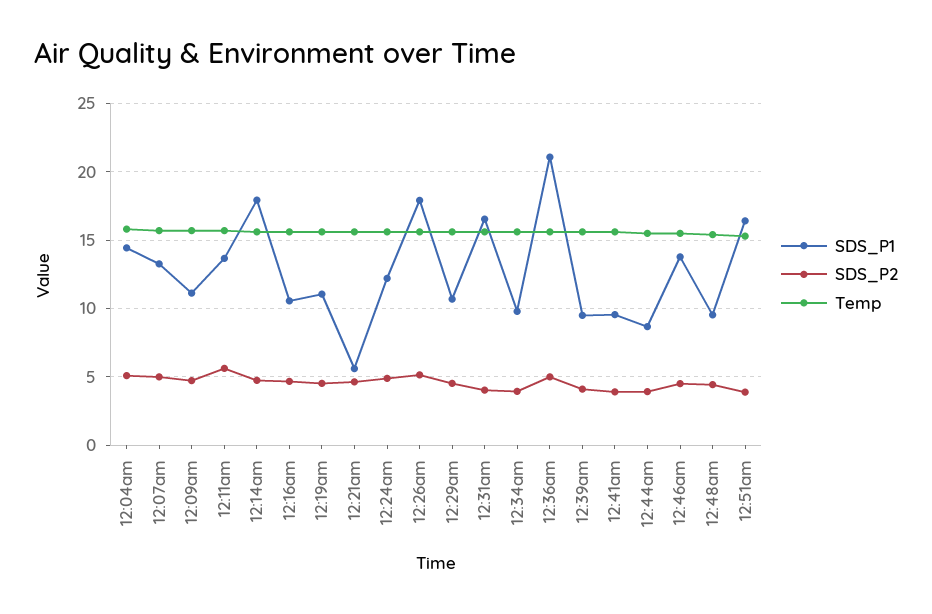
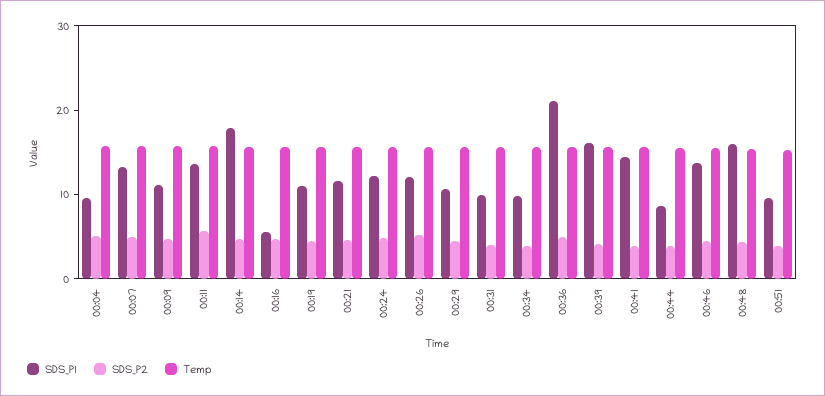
SDS_P1, 12:04am: 14.5 -> 10
SDS_P1, 12:16am: 10.5 -> 6
SDS_P1, 12:21am: 5.5 -> 12
SDS_P1, 12:26am: 18 -> 12
SDS_P1, 12:31am: 16.5 -> 10
SDS_P1, 12:39am: 9.5 -> 16
SDS_P1, 12:41am: 9.5 -> 14
SDS_P1, 12:48am: 9.5 -> 16
SDS_P1, 12:51am: 16.5 -> 10

